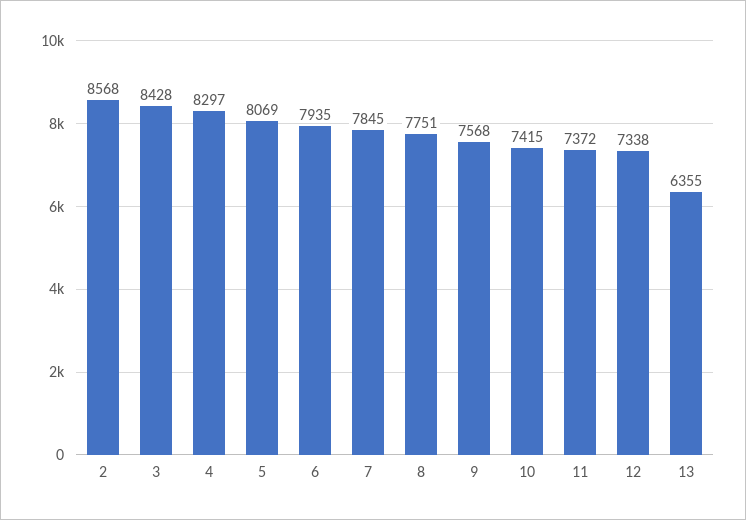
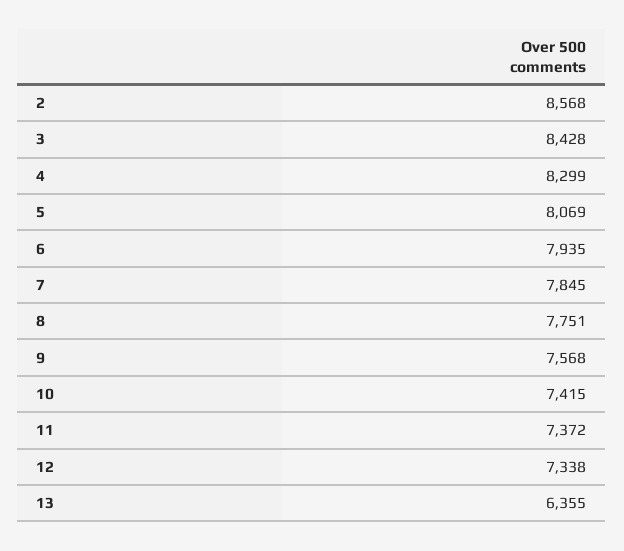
4: 8297 -> 8299

